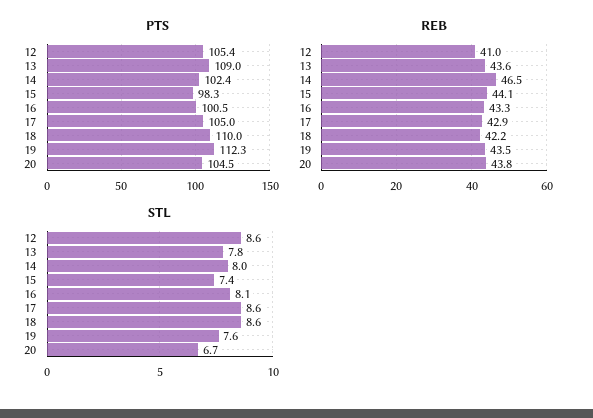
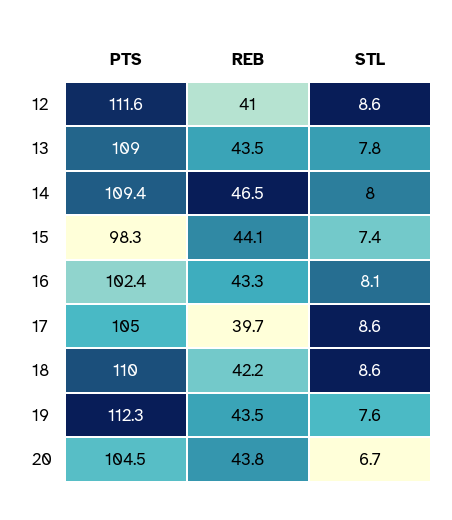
PTS, 12: 105.4 -> 111.6
PTS, 14: 102.4 -> 109.4
PTS, 16: 100.5 -> 102.4
REB, 13: 43.6 -> 43.5
REB, 17: 42.9 -> 39.7

